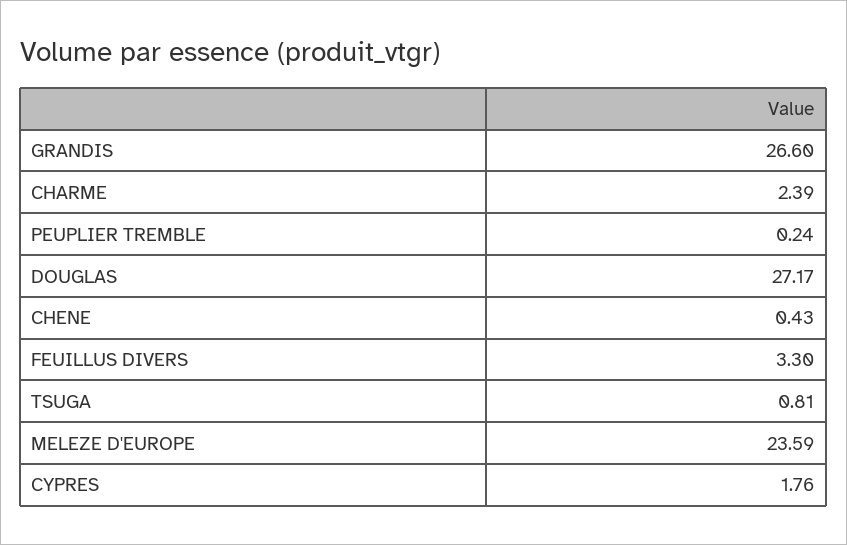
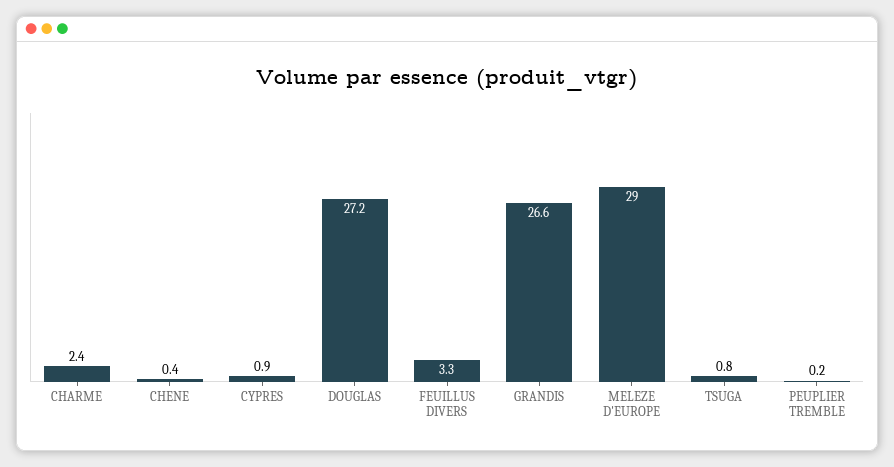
MELEZE D'EUROPE: 23.59 -> 29
CYPRES: 1.76 -> 0.9

